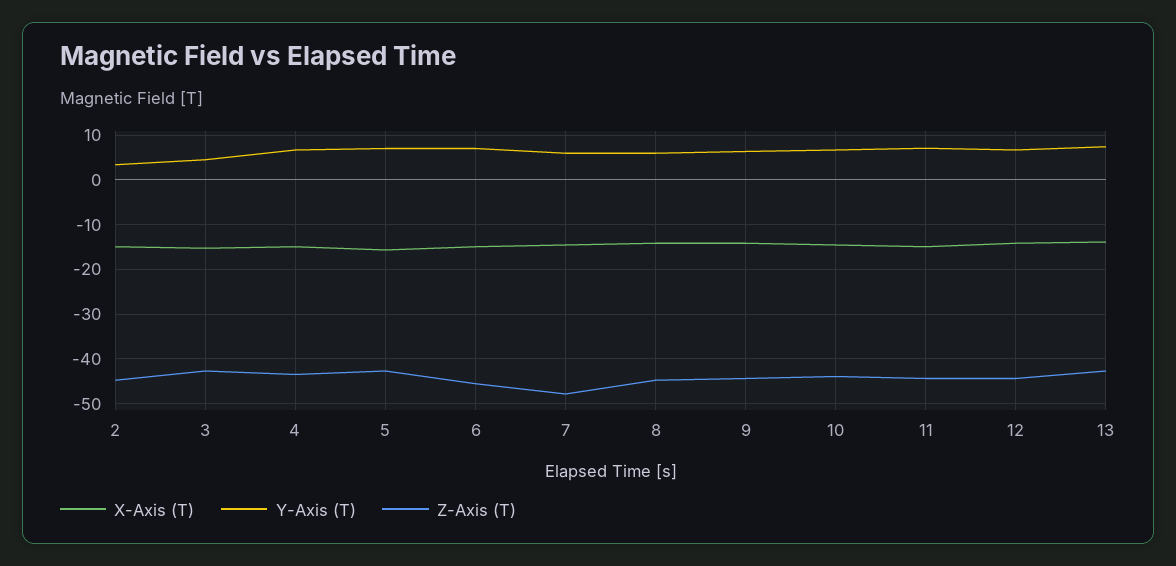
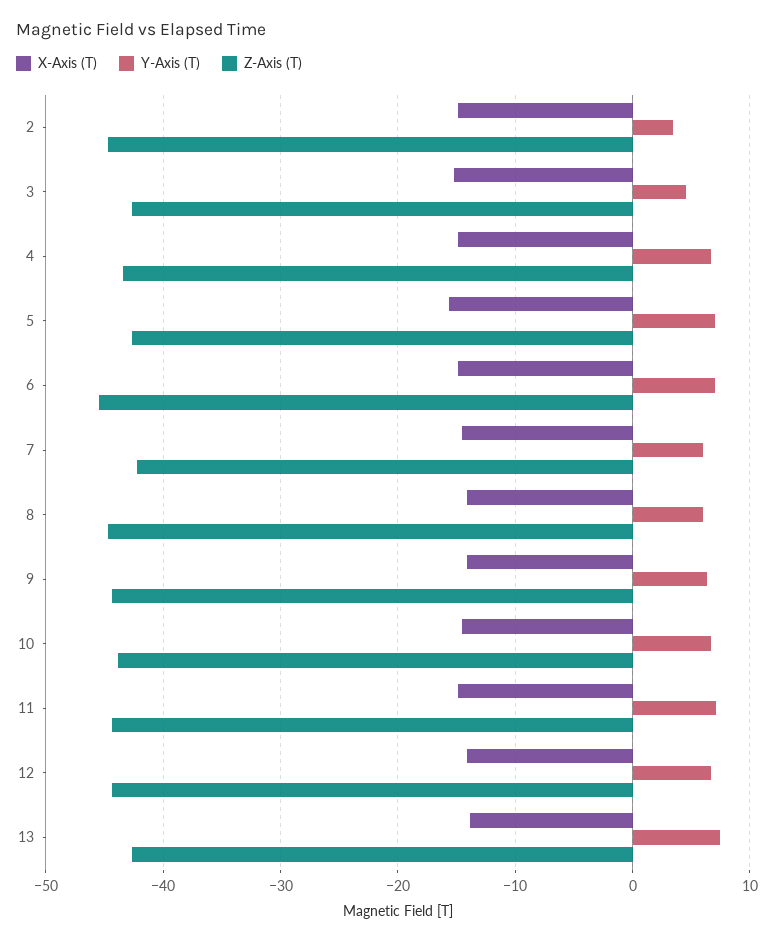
Z-Axis (T), 7: -48 -> -42

